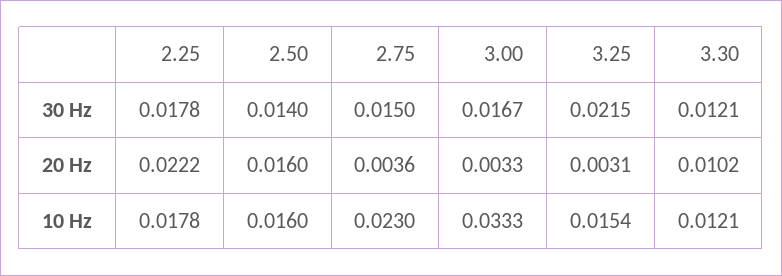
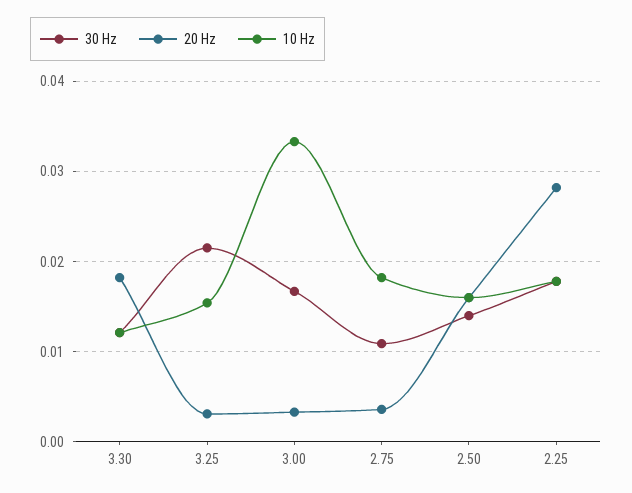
30 Hz, 2.75: 0.015 -> 0.011
20 Hz, 2.25: 0.0222 -> 0.028
20 Hz, 3.30: 0.0102 -> 0.018
10 Hz, 2.75: 0.023 -> 0.018

